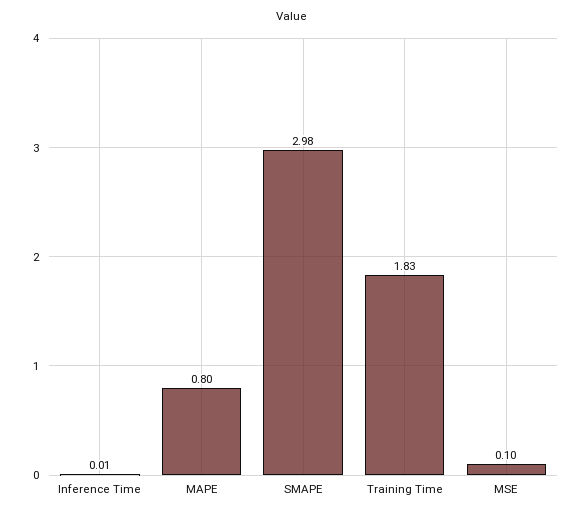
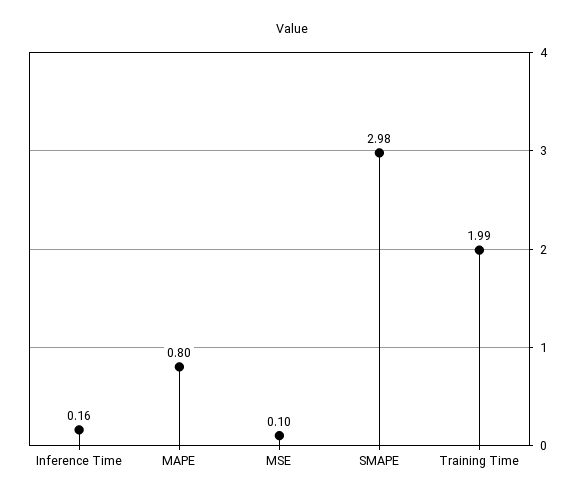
Inference Time: 0.01 -> 0.16
Training Time: 1.83 -> 1.99

